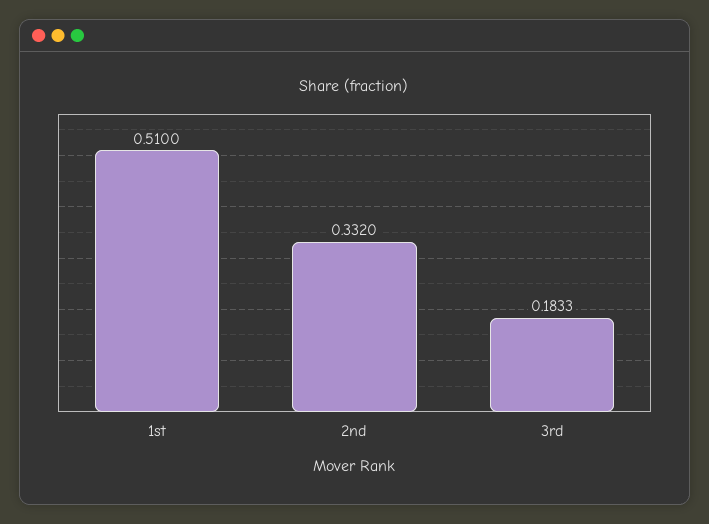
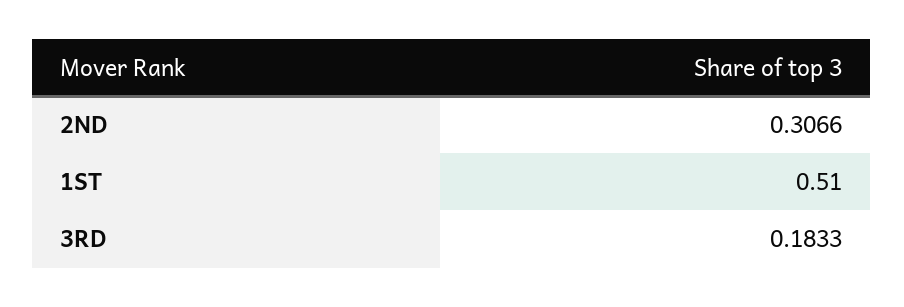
2nd: 0.332 -> 0.3066

